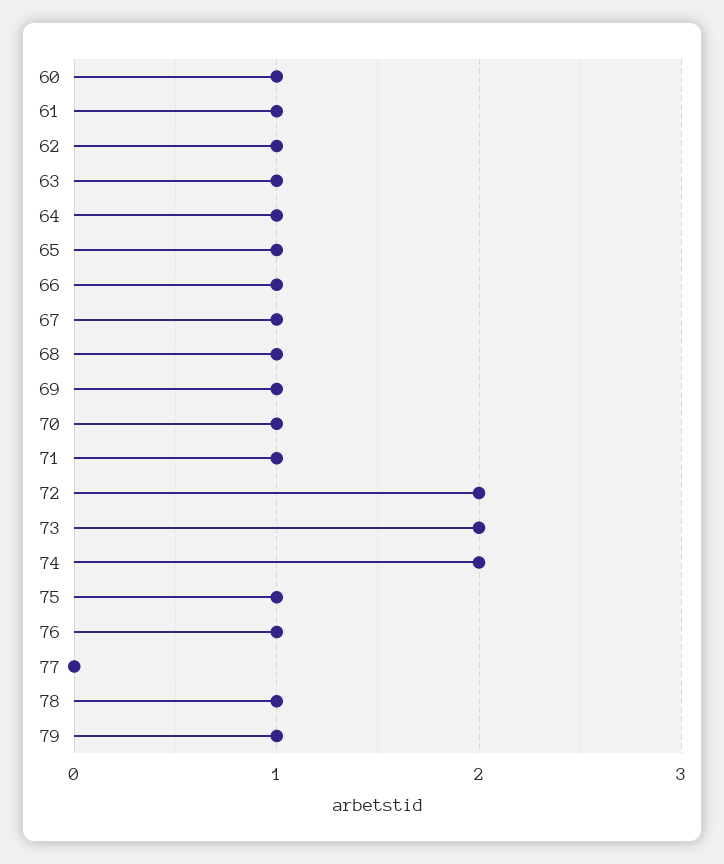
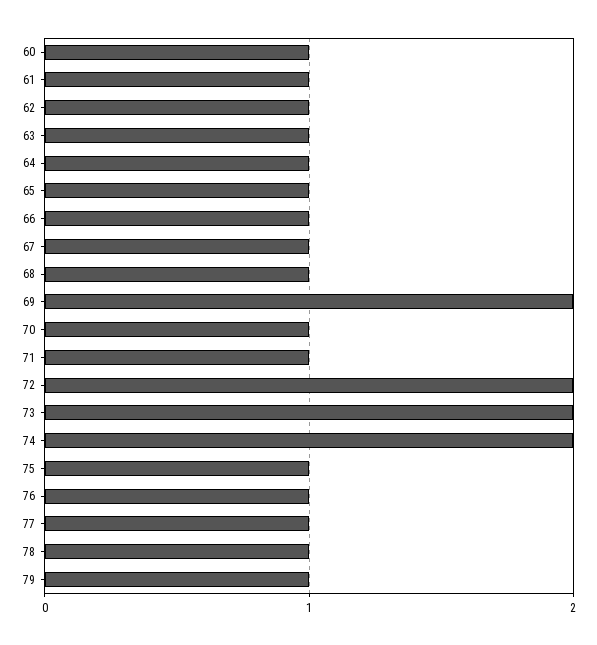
69: 1 -> 2
77: 0 -> 1

